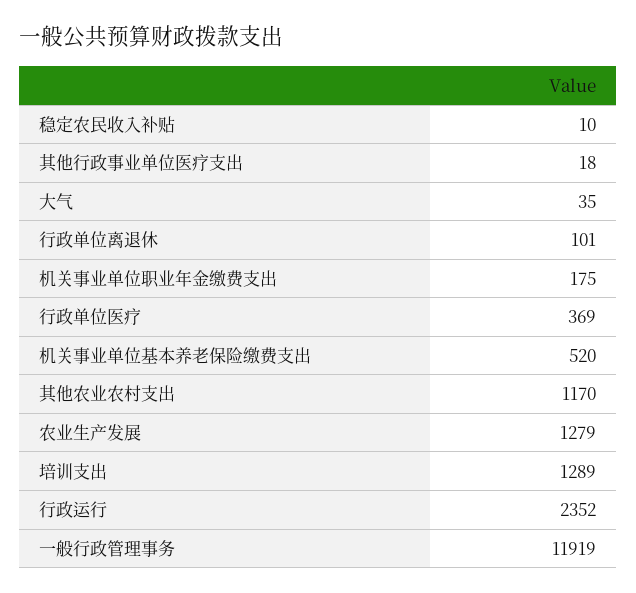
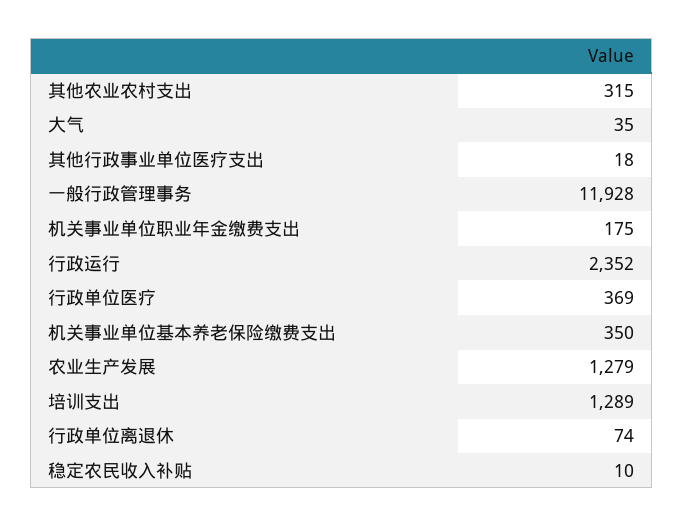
行政单位离退休: 101 -> 74
机关事业单位基本养老保险缴费支出: 520 -> 350
其他农业农村支出: 1170 -> 315
一般行政管理事务: 11919 -> 11928

